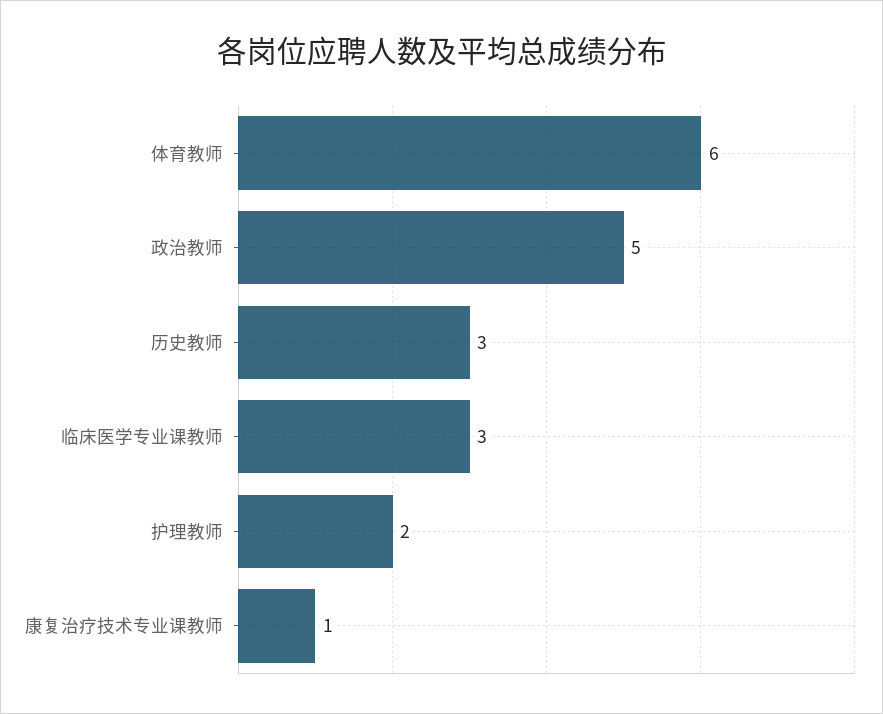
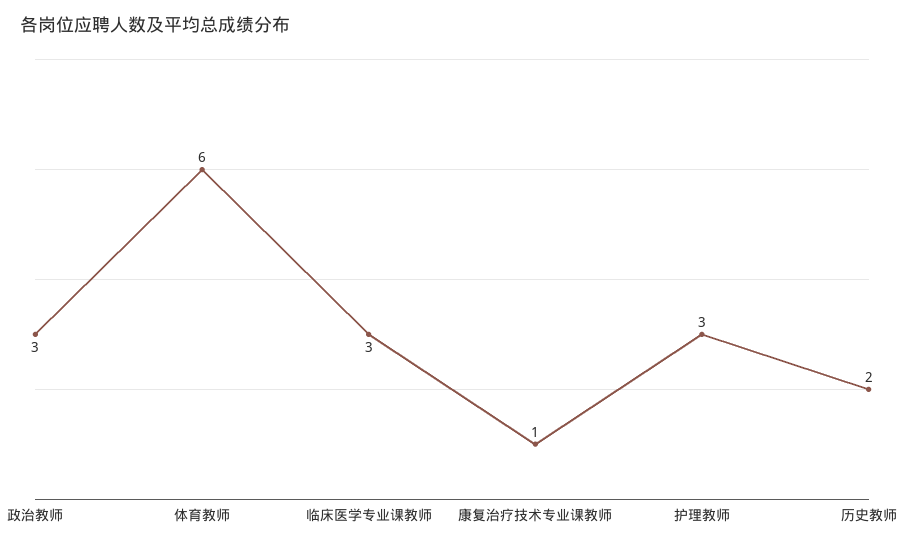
政治教师: 5 -> 3
历史教师: 3 -> 2
护理教师: 2 -> 3

